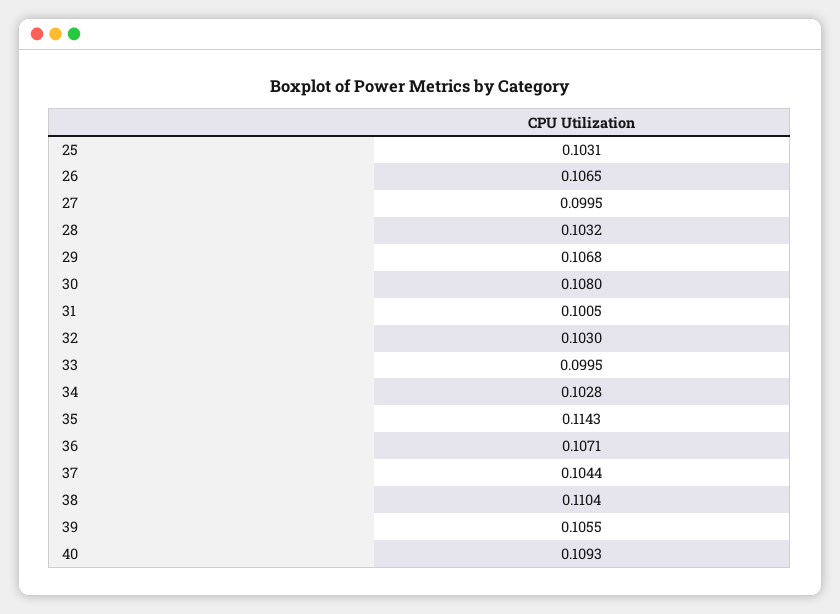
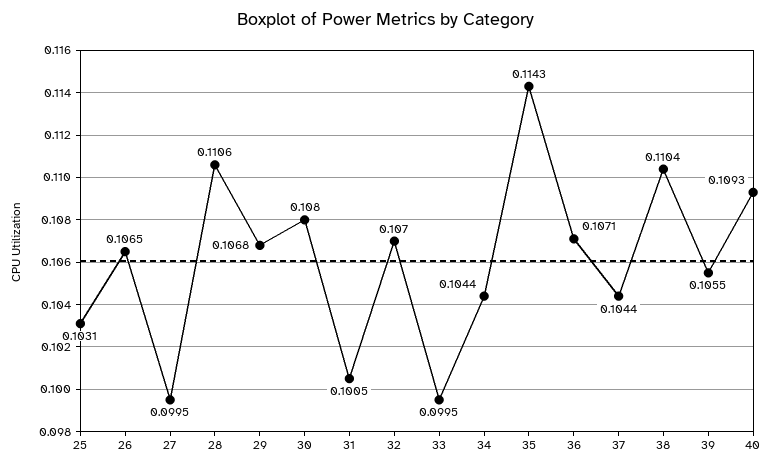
28: 0.1032 -> 0.1106
32: 0.103 -> 0.107
34: 0.1028 -> 0.1044

